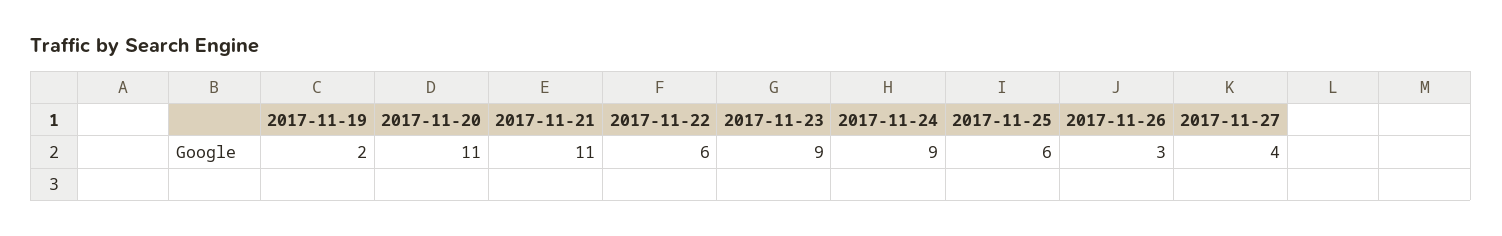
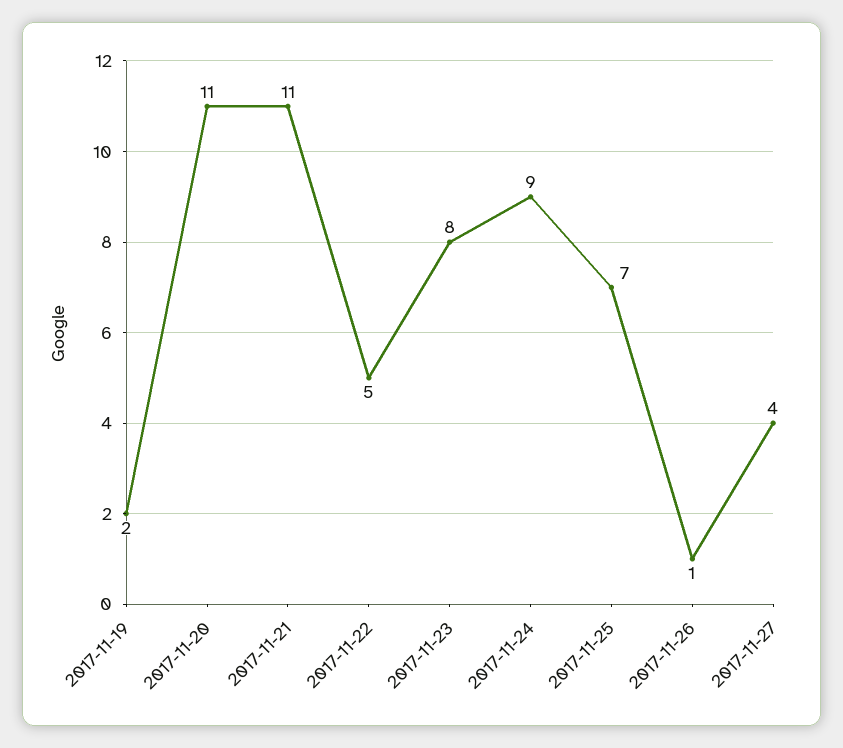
2017-11-22: 6 -> 5
2017-11-23: 9 -> 8
2017-11-25: 6 -> 7
2017-11-26: 3 -> 1

